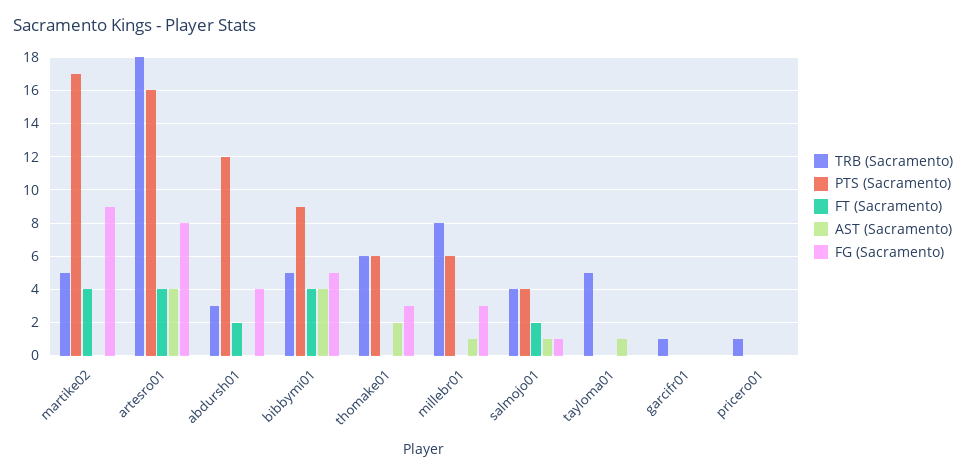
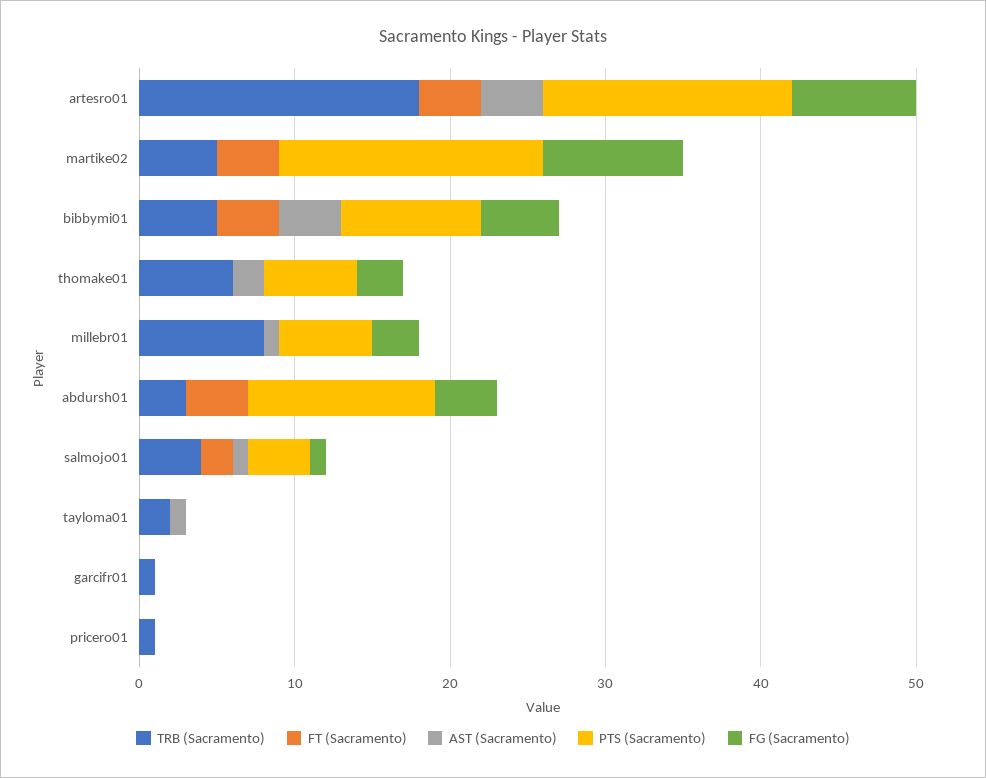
FT (Sacramento), abdursh01: 2 -> 4
TRB (Sacramento), tayloma01: 5 -> 2

